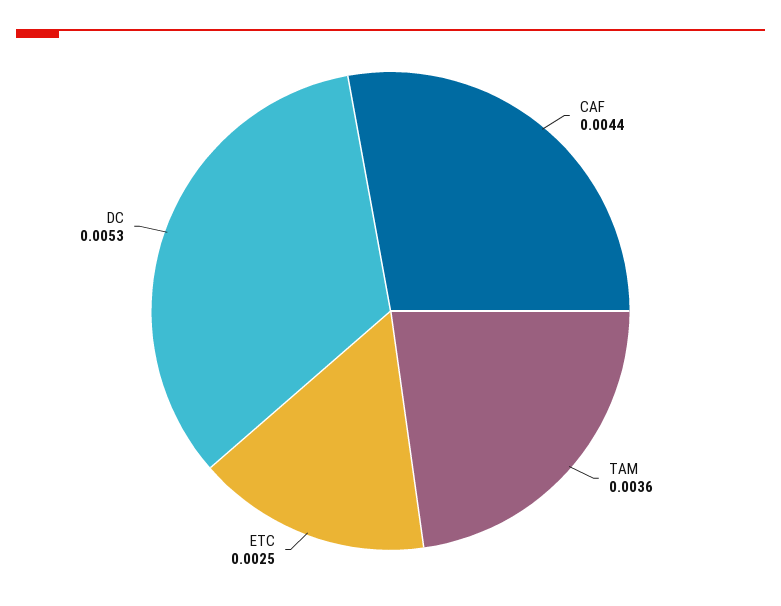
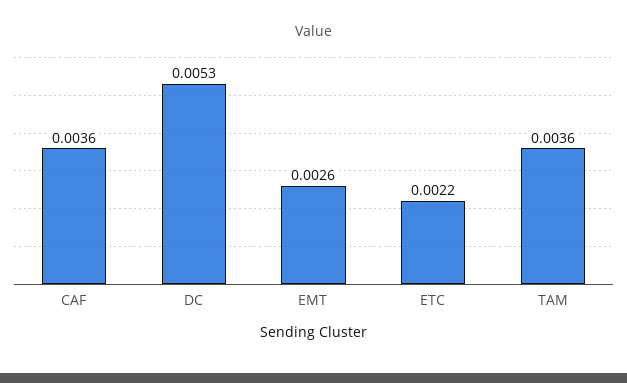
CAF: 0.0044 -> 0.0036
ETC: 0.0025 -> 0.0022
EMT: none -> 0.0026

